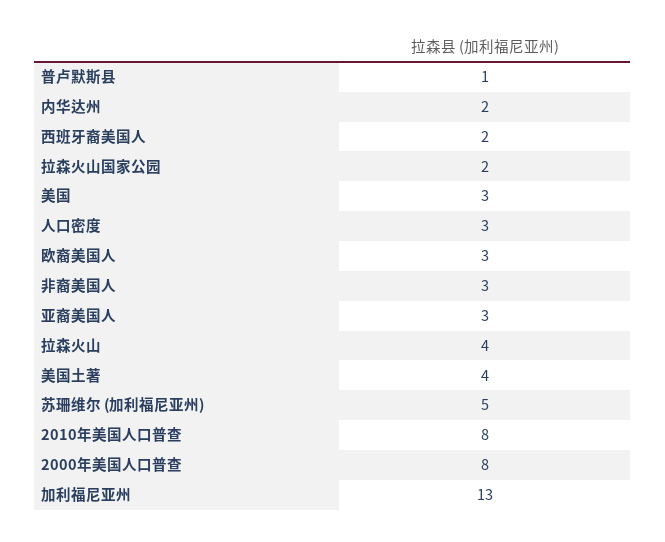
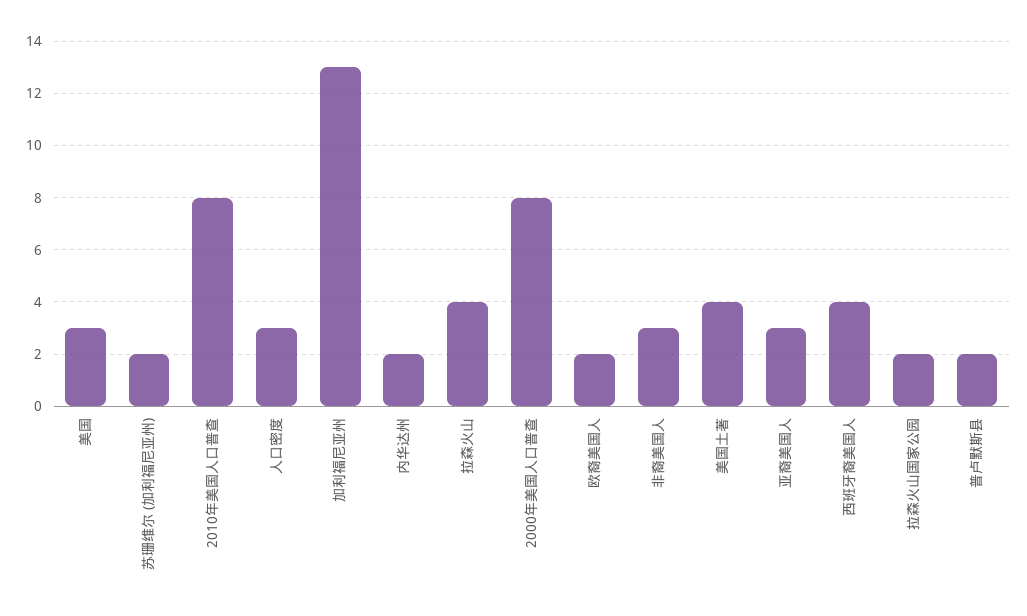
普卢默斯县: 1 -> 2
西班牙裔美国人: 2 -> 4
欧裔美国人: 3 -> 2
苏珊维尔 (加利福尼亚州): 5 -> 2

